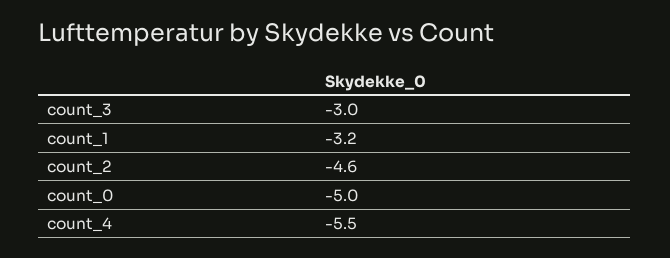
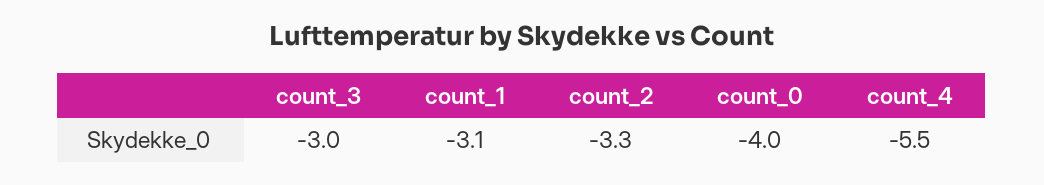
count_1: -3.2 -> -3.1
count_2: -4.6 -> -3.3
count_0: -5 -> -4

